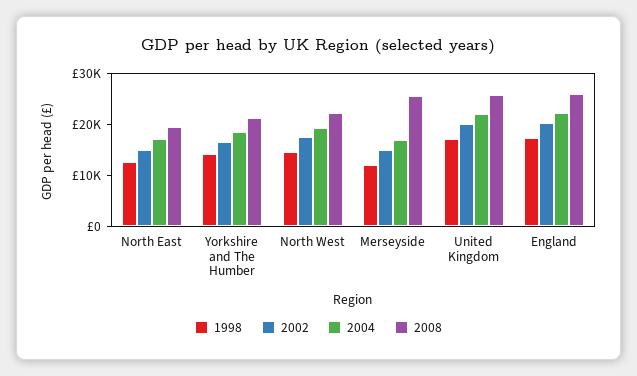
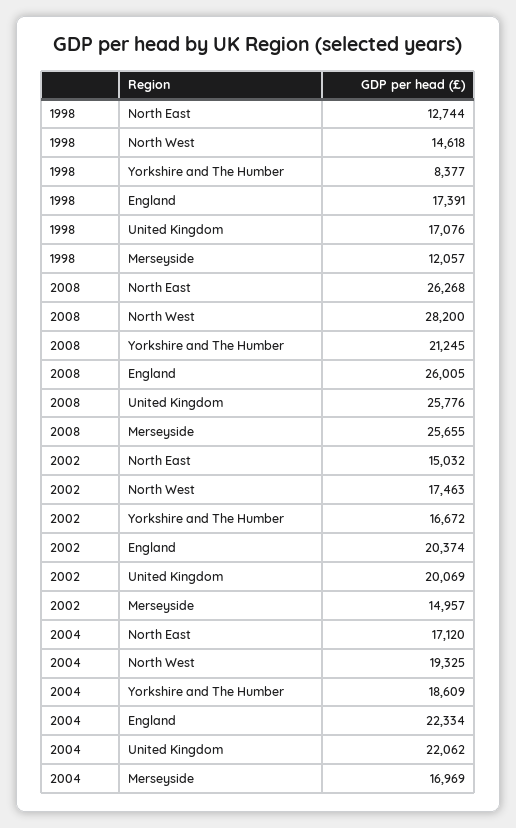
2008, North East: 20000 -> 26268
1998, Yorkshire and The Humber: 14000 -> 8377
2008, North West: 22000 -> 28200

